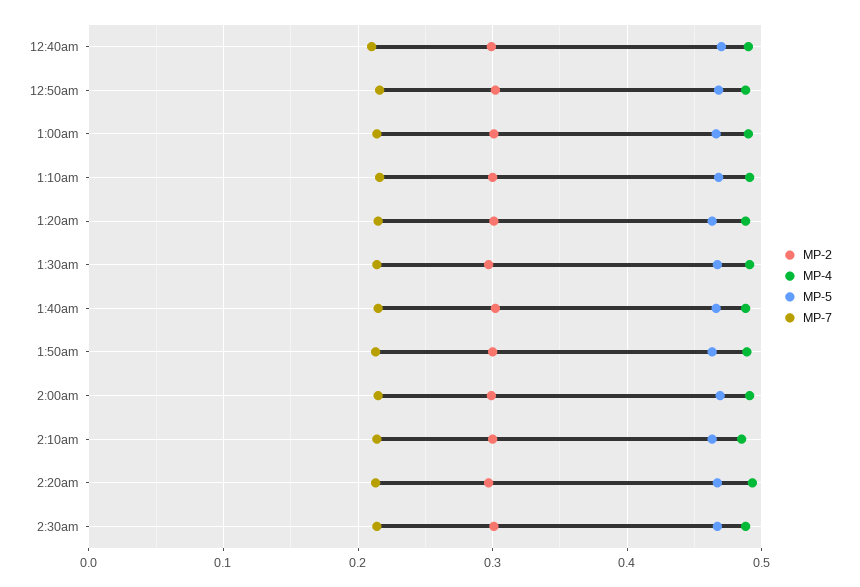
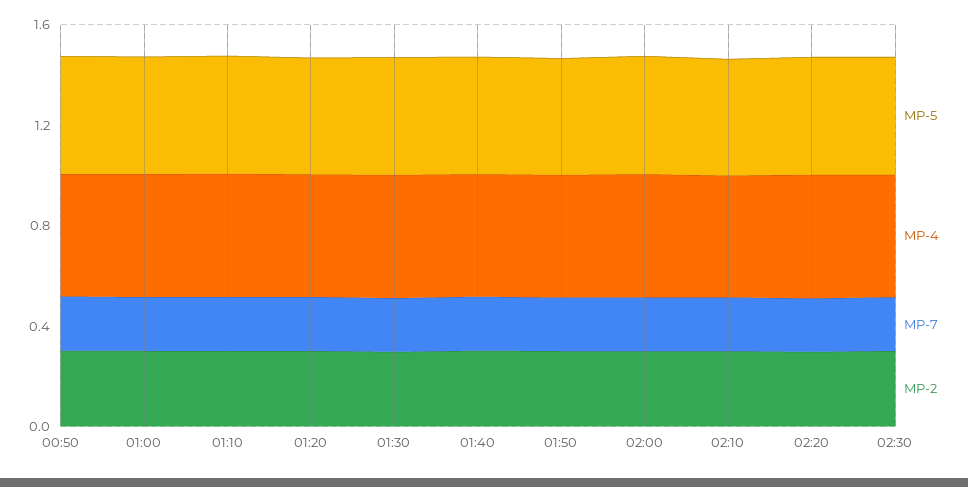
MP-2, 12:40am: 0.3 -> none
MP-4, 12:40am: 0.49 -> none
MP-5, 12:40am: 0.47 -> none
MP-7, 12:40am: 0.21 -> none

